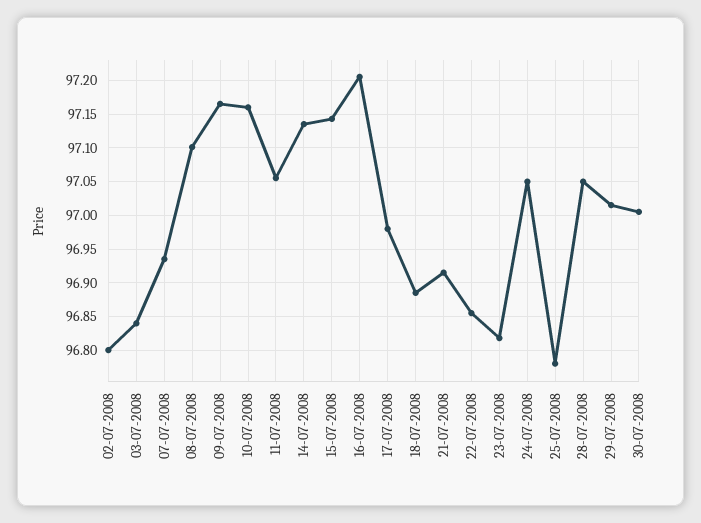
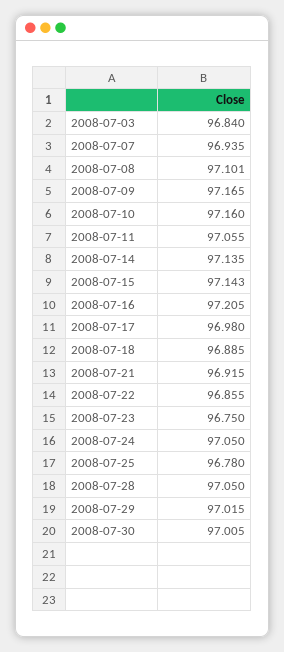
02-07-2008: 96.8 -> none
23-07-2008: 96.82 -> 96.75

